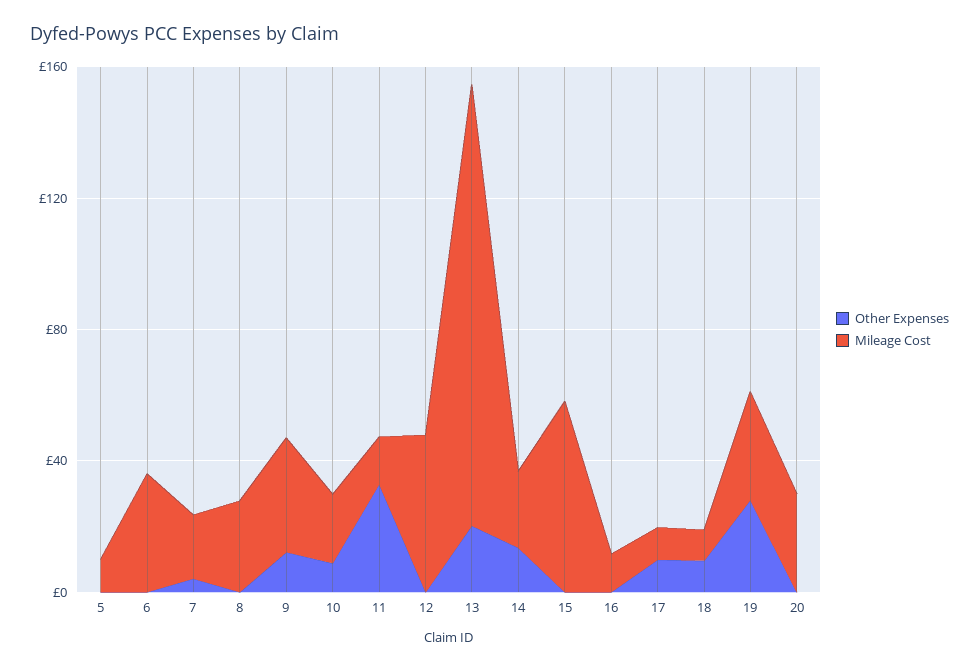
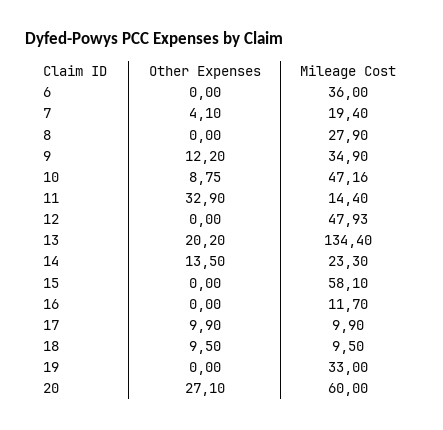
Other Expenses, 5: 0 -> none
Mileage Cost, 5: 10 -> none
Mileage Cost, 10: 20 -> 47.16
Other Expenses, 19: 30 -> 0
Other Expenses, 20: 0 -> 27.1
Mileage Cost, 20: 30 -> 60

